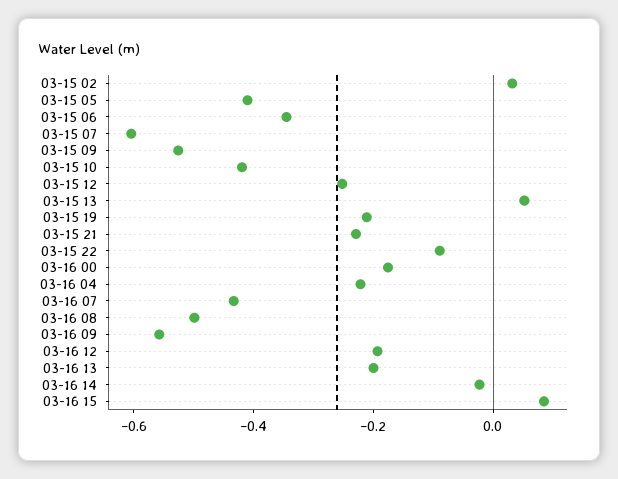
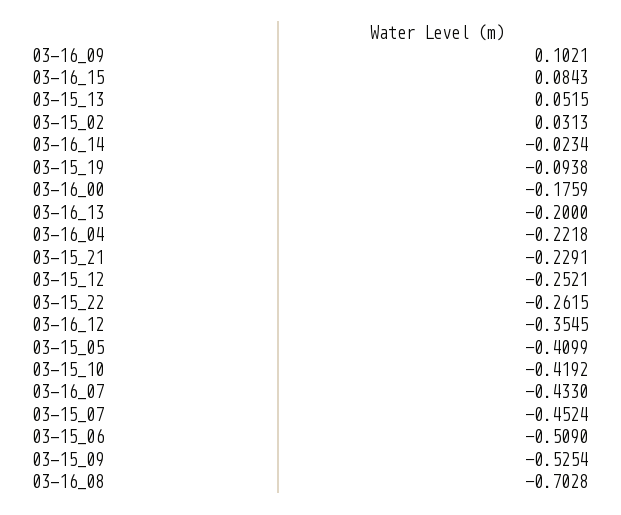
03-15 06: -0.35 -> -0.509
03-15 07: -0.6 -> -0.4524
03-15 19: -0.2 -> -0.0938
03-15 22: -0.1 -> -0.2615
03-16 08: -0.5 -> -0.7028
03-16 09: -0.55 -> 0.1021
03-16 12: -0.2 -> -0.3545

